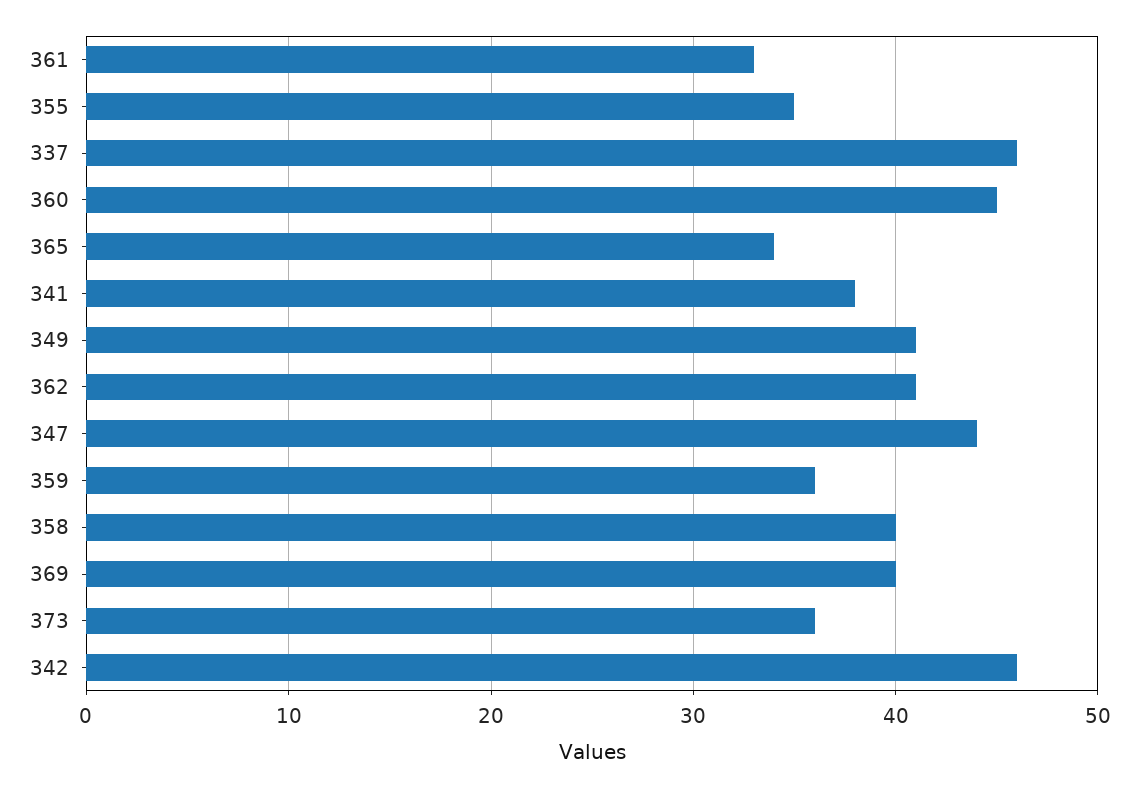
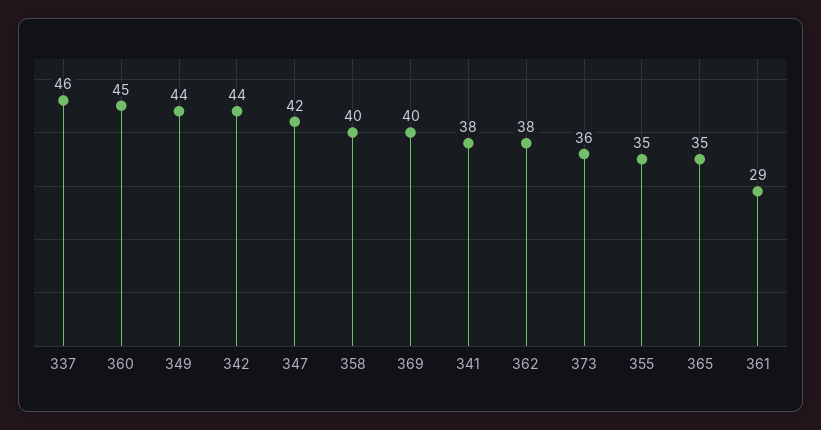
361: 33 -> 29
365: 34 -> 35
349: 41 -> 44
362: 41 -> 38
347: 44 -> 42
359: 36 -> none
342: 46 -> 44

